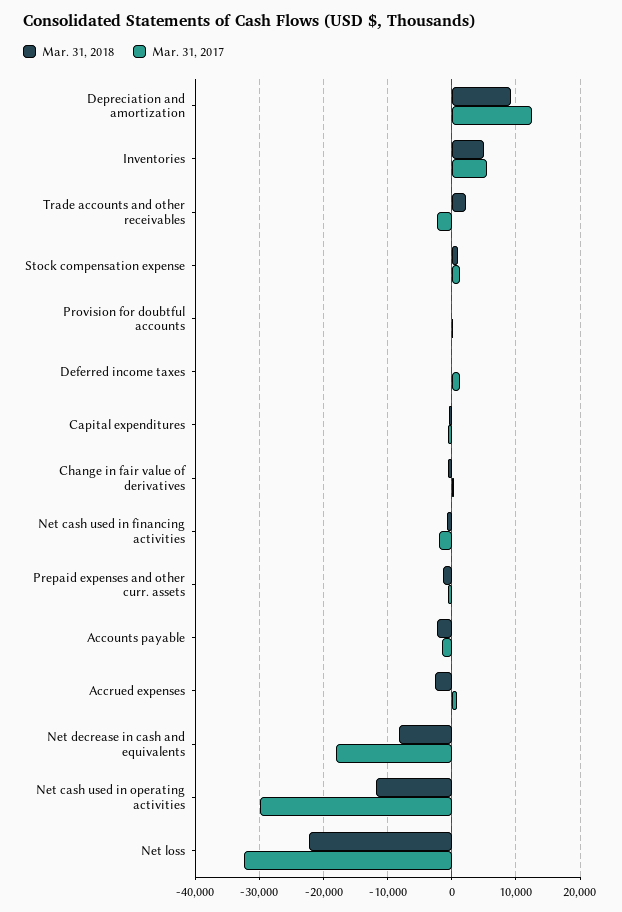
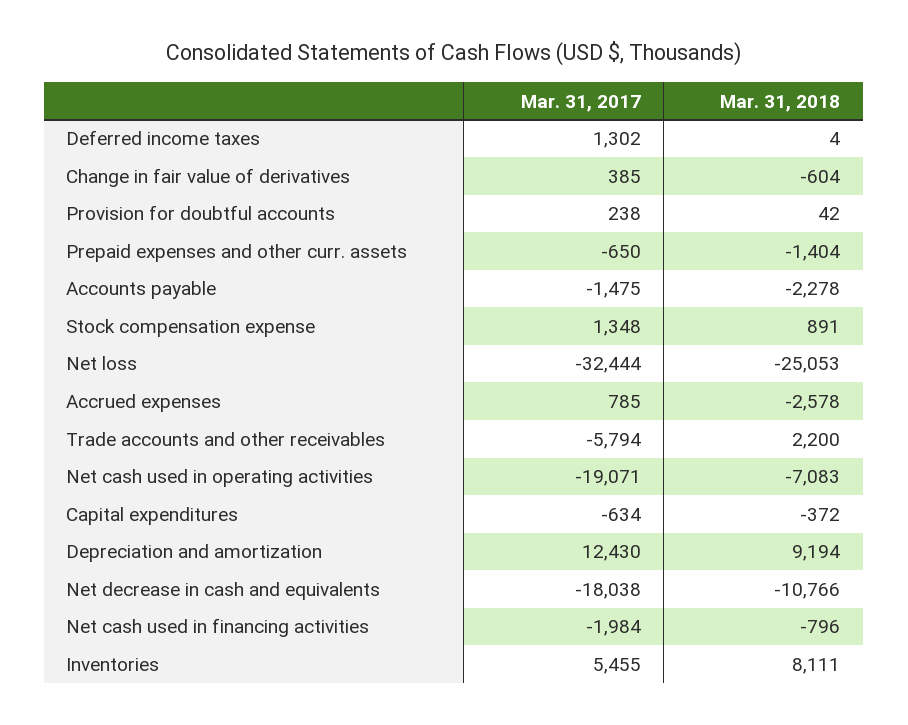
Mar. 31, 2018, Inventories: 5000 -> 8111
Mar. 31, 2017, Trade accounts and other receivables: -2000 -> -5794
Mar. 31, 2018, Net decrease in cash and equivalents: -8000 -> -10766
Mar. 31, 2018, Net cash used in operating activities: -12000 -> -7083
Mar. 31, 2017, Net cash used in operating activities: -30000 -> -19071
Mar. 31, 2018, Net loss: -22000 -> -25053

